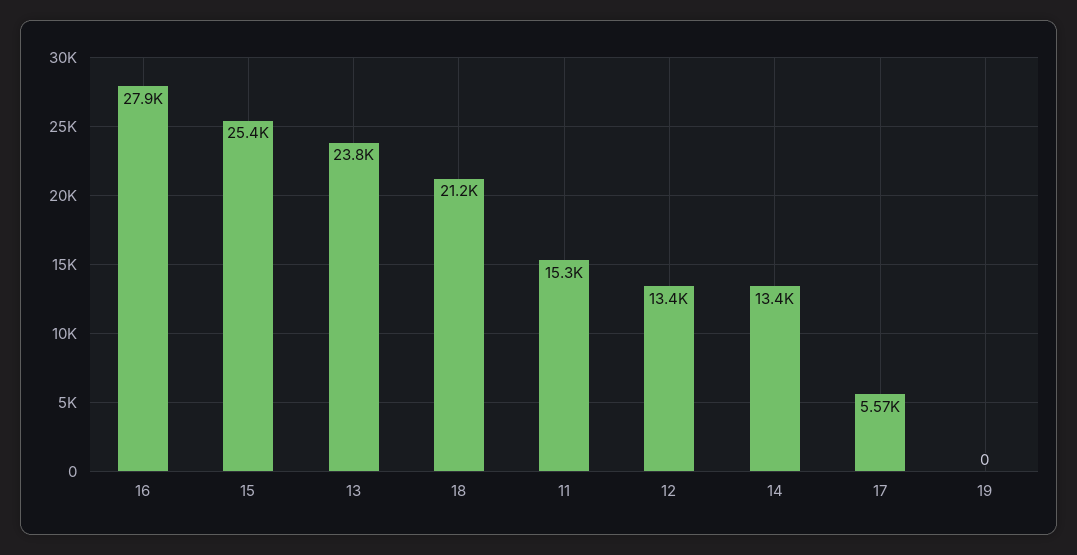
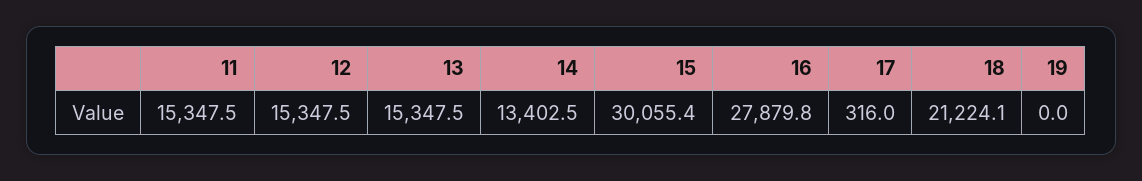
15: 25400 -> 30055.4
13: 23800 -> 15347.5
12: 13400 -> 15347.5
17: 5570 -> 316

